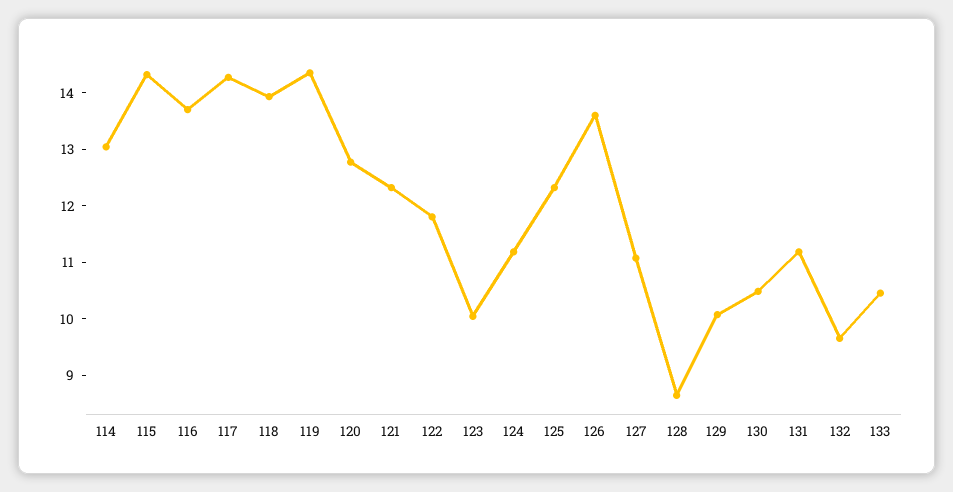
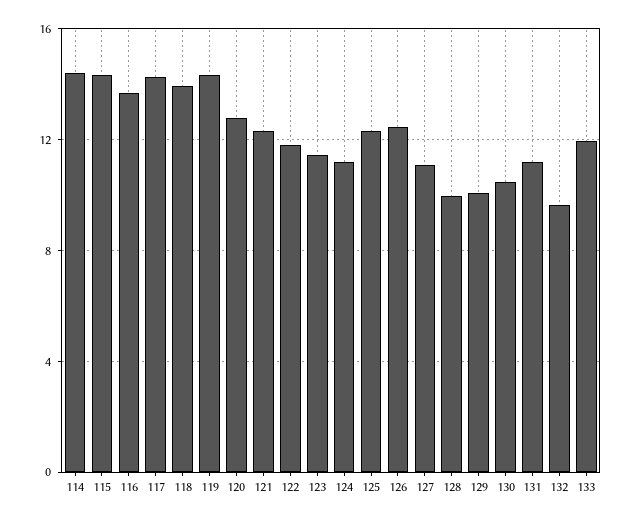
114: 13 -> 14.5
123: 10 -> 11.5
126: 13.6 -> 12.5
128: 8.6 -> 10
133: 10.4 -> 12

